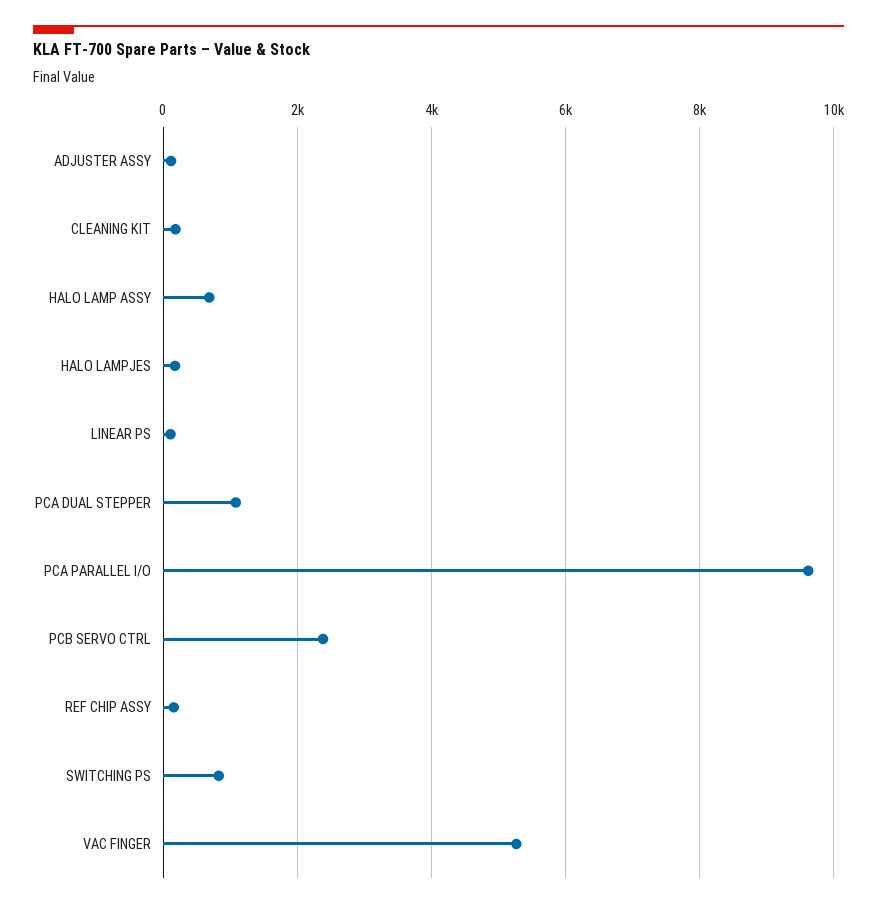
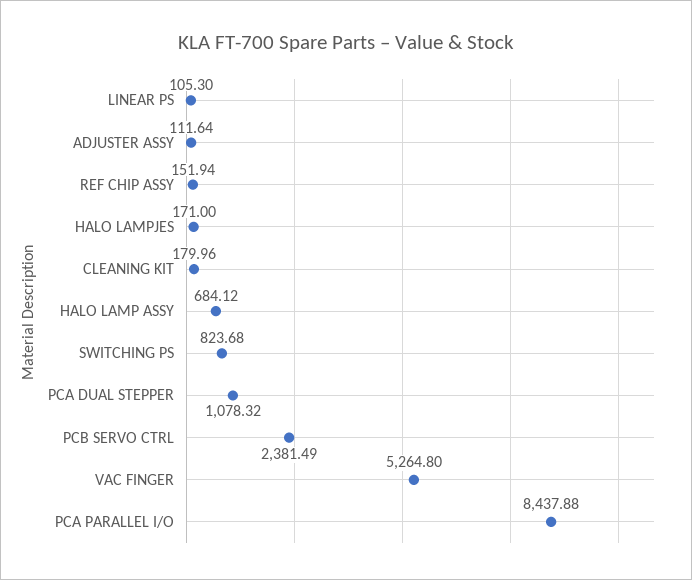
PCA PARALLEL I/O: 9600 -> 8437.88

